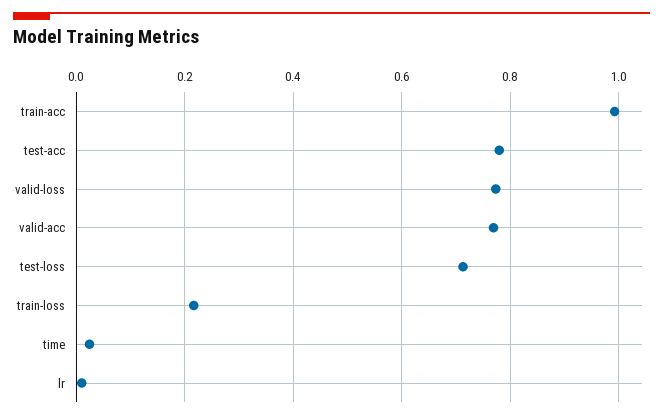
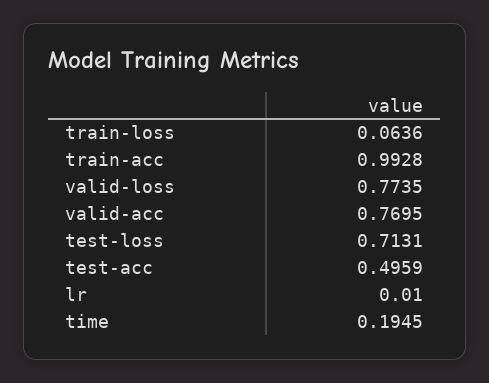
test-acc: 0.78 -> 0.4959
train-loss: 0.22 -> 0.0636
time: 0.02 -> 0.1945

